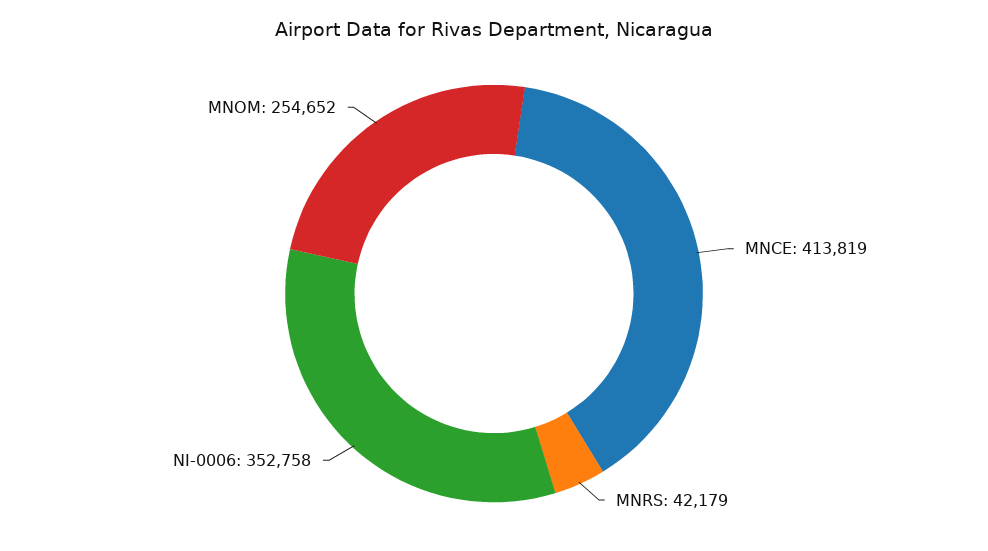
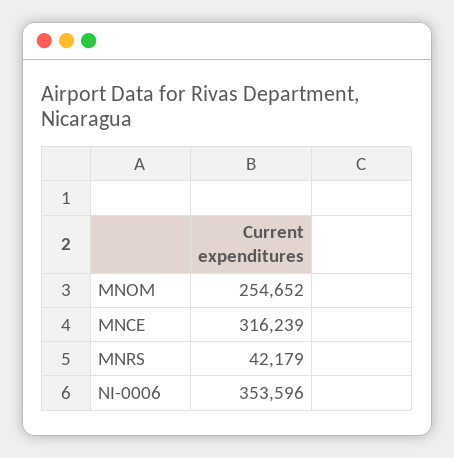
MNCE: 413819 -> 316239
NI-0006: 352758 -> 353596

